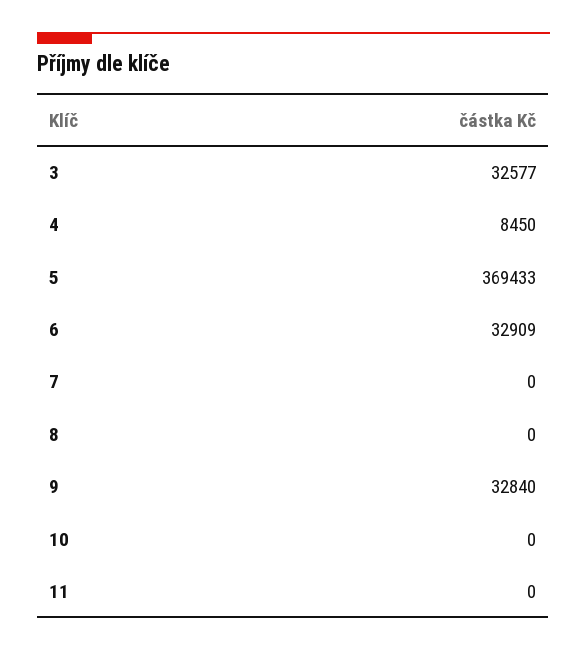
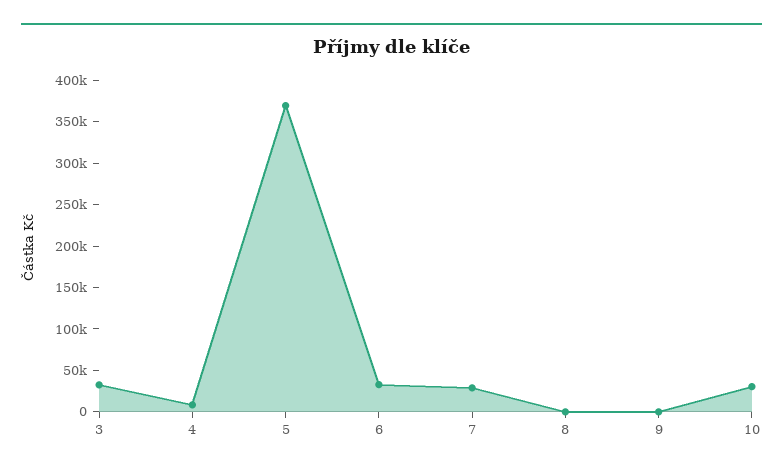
7: 0 -> 30000
9: 32840 -> 0
10: 0 -> 30000
11: 0 -> none

